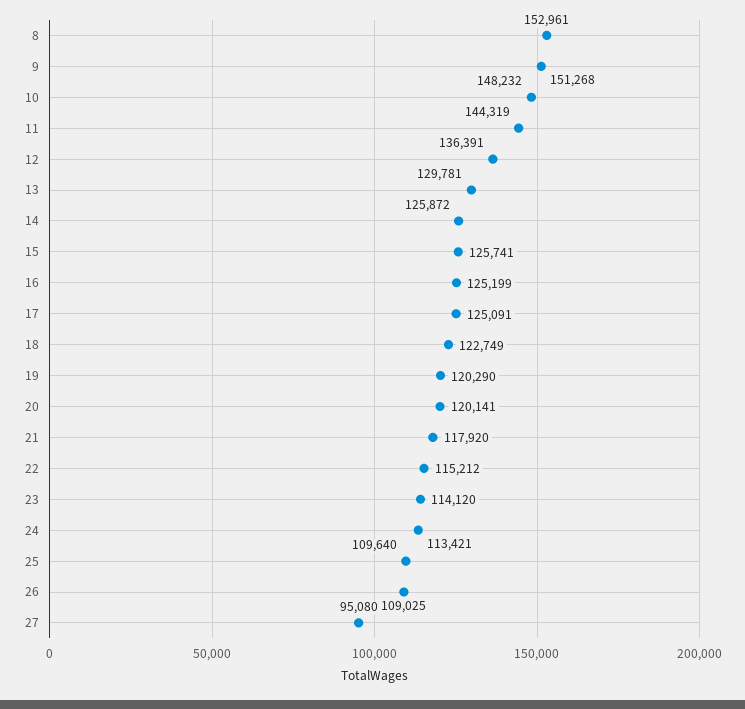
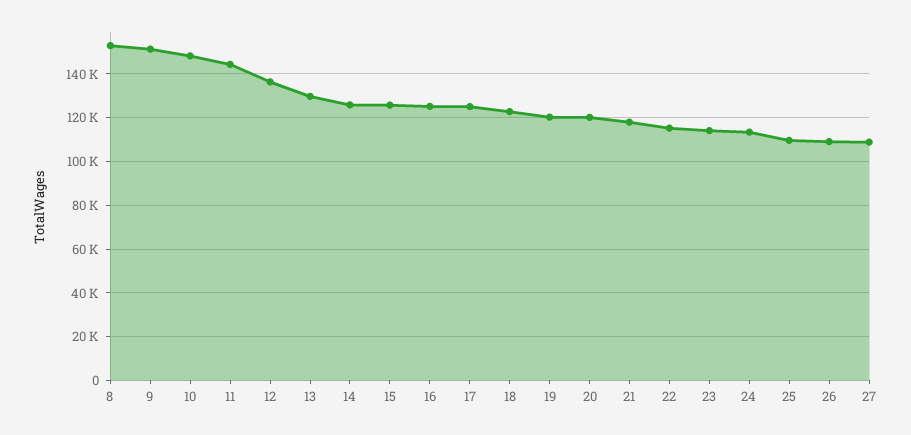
27: 95080 -> 110000

